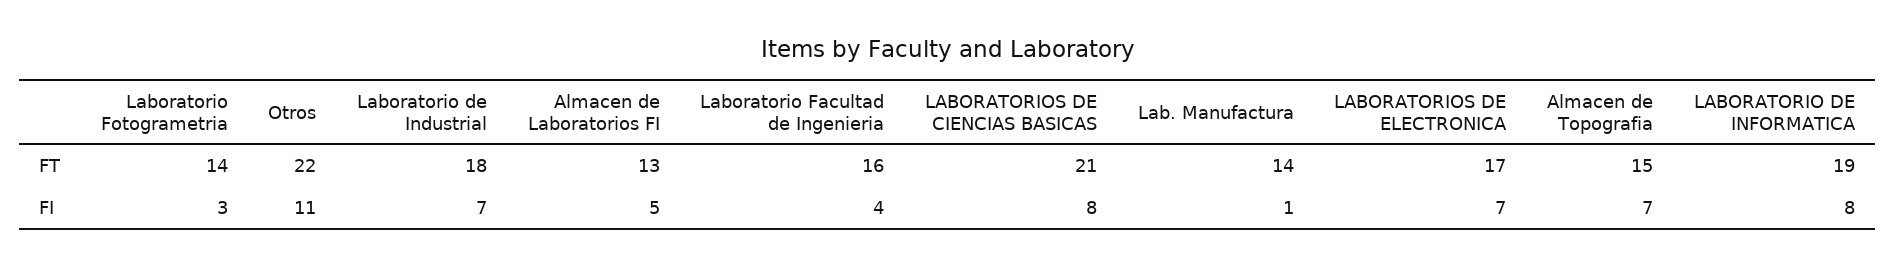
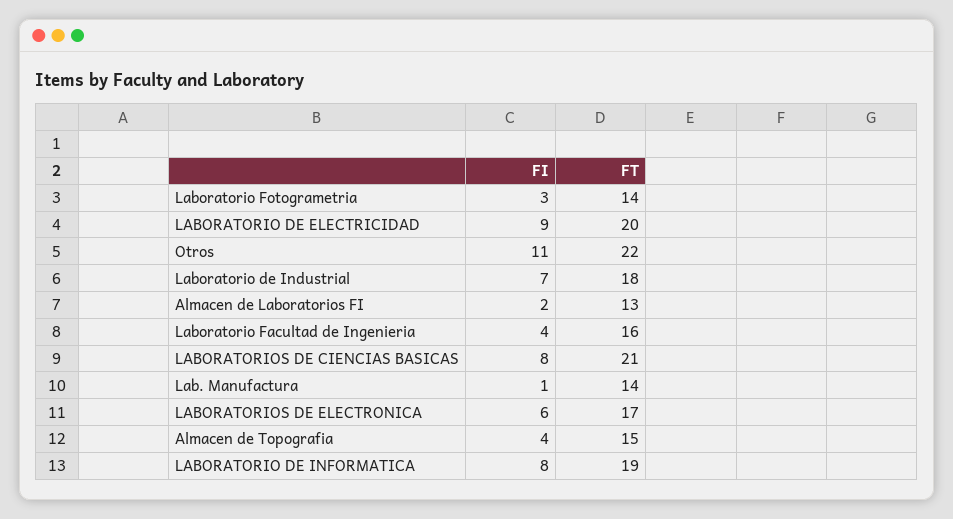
Almacen de Laboratorios FI, FI: 5 -> 2
LABORATORIOS DE ELECTRONICA, FI: 7 -> 6
Almacen de Topografia, FI: 7 -> 4
LABORATORIO DE ELECTRICIDAD, FI: none -> 9
LABORATORIO DE ELECTRICIDAD, FT: none -> 20

